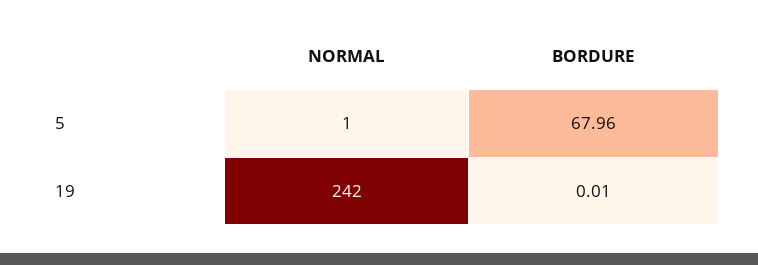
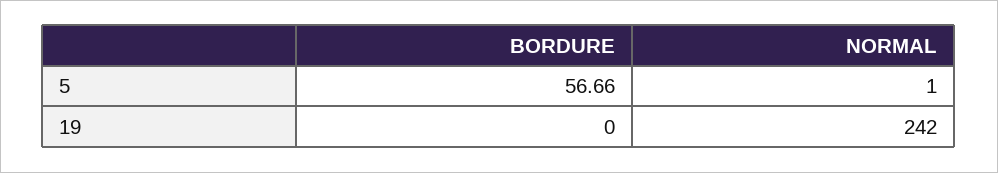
BORDURE, 5: 67.96 -> 56.66
BORDURE, 19: 0.01 -> 0

